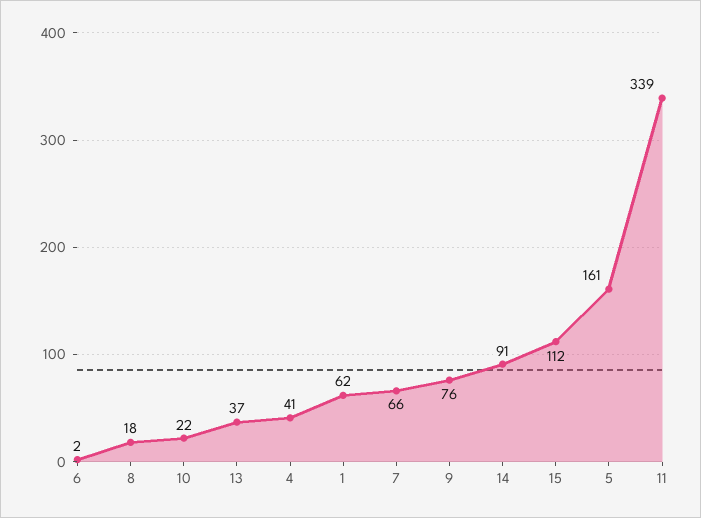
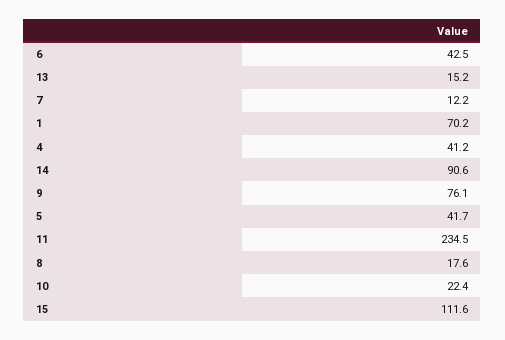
6: 2 -> 42.5
13: 37 -> 15.2
1: 62 -> 70.2
7: 66 -> 12.2
5: 161 -> 41.7
11: 339 -> 234.5

